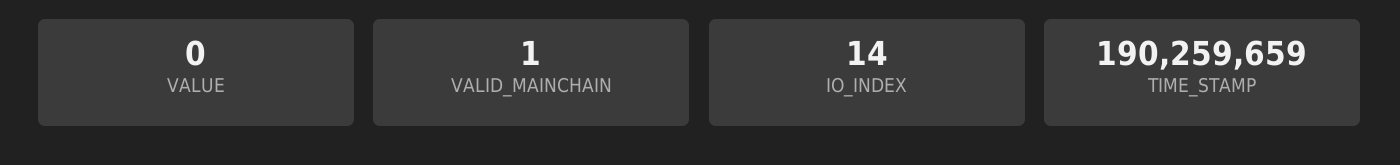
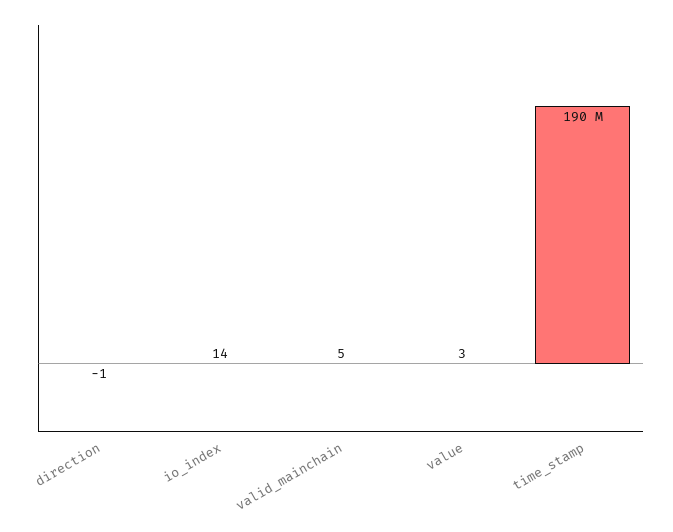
VALUE: 0 -> 3
VALID_MAINCHAIN: 1 -> 5
direction: none -> -1

